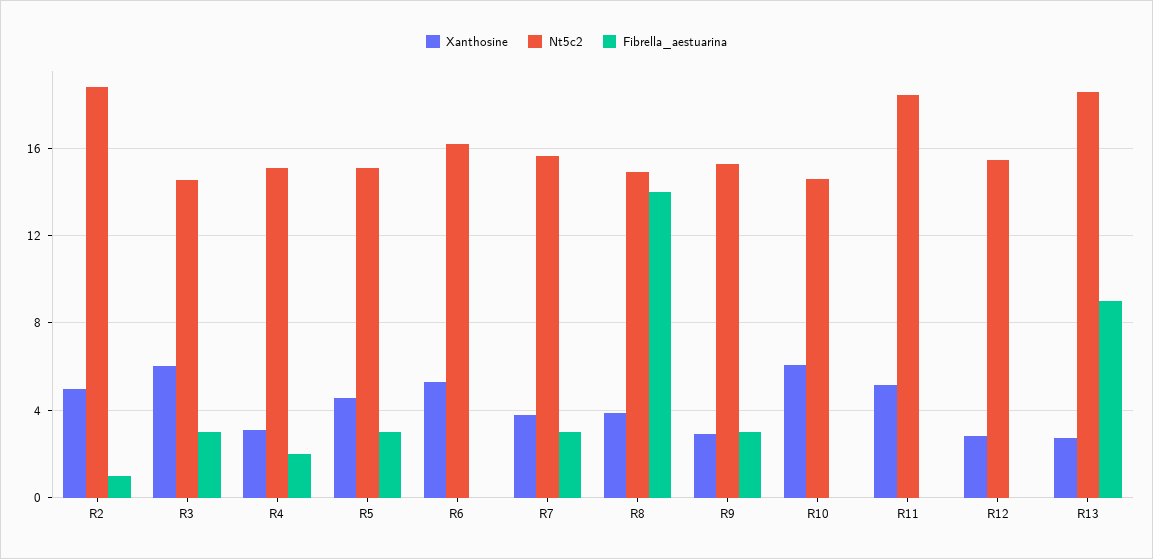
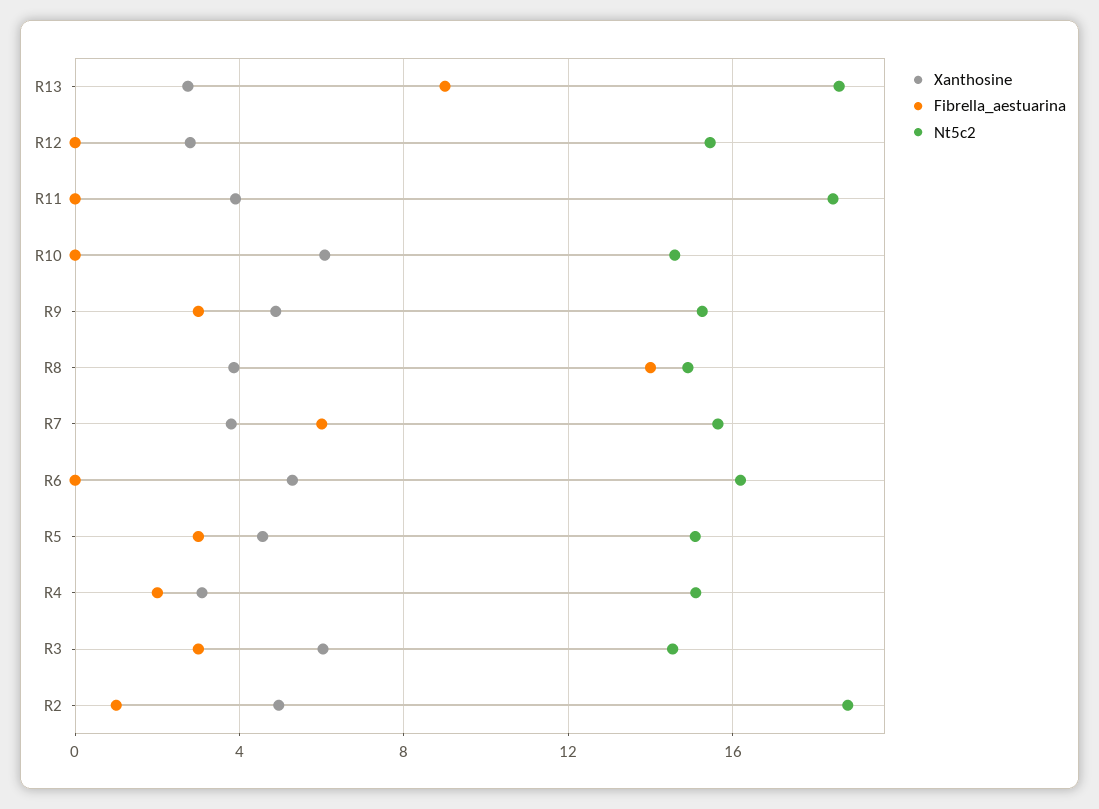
Fibrella_aestuarina, R7: 3 -> 6
Xanthosine, R9: 3 -> 5
Xanthosine, R11: 5 -> 4

